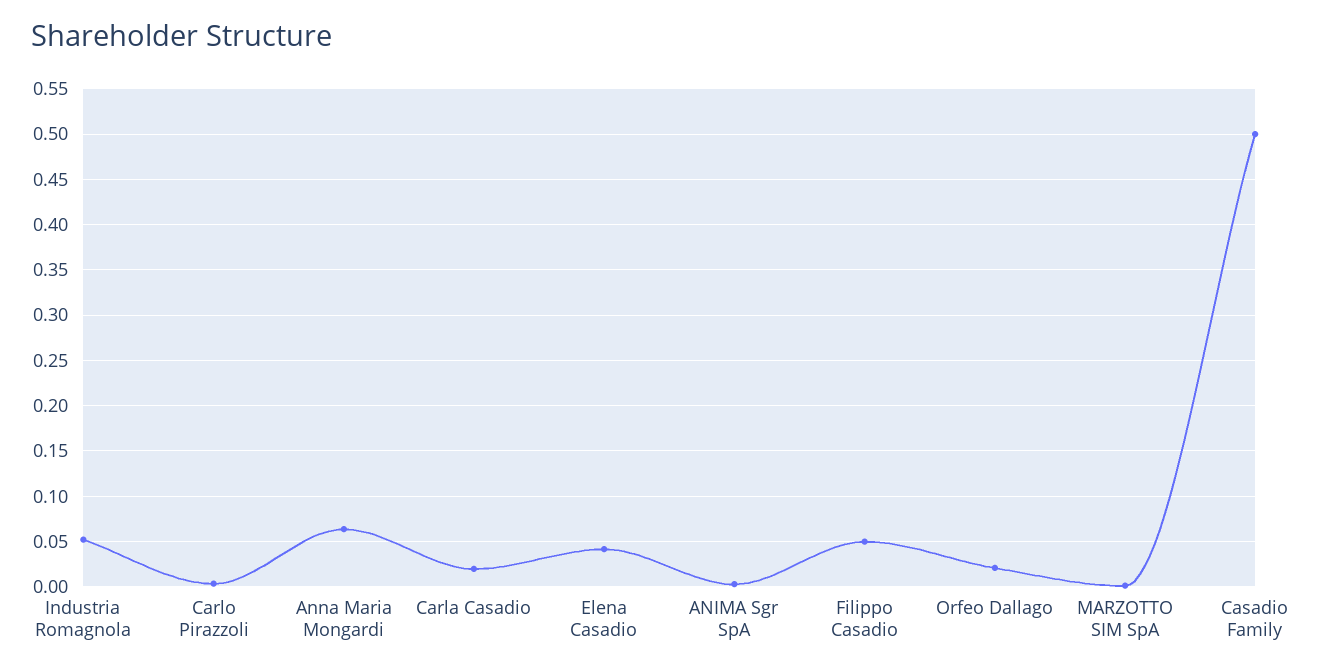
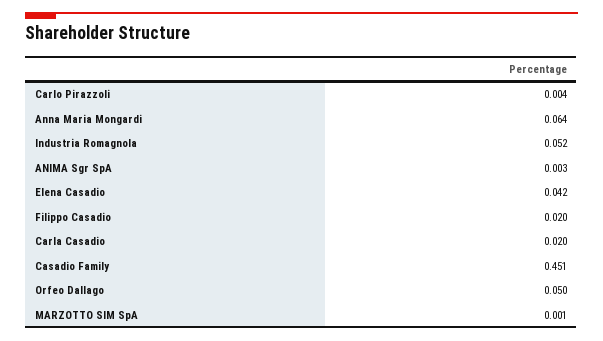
Filippo Casadio: 0.05 -> 0.02
Orfeo Dallago: 0.02 -> 0.05
Casadio Family: 0.5 -> 0.451

